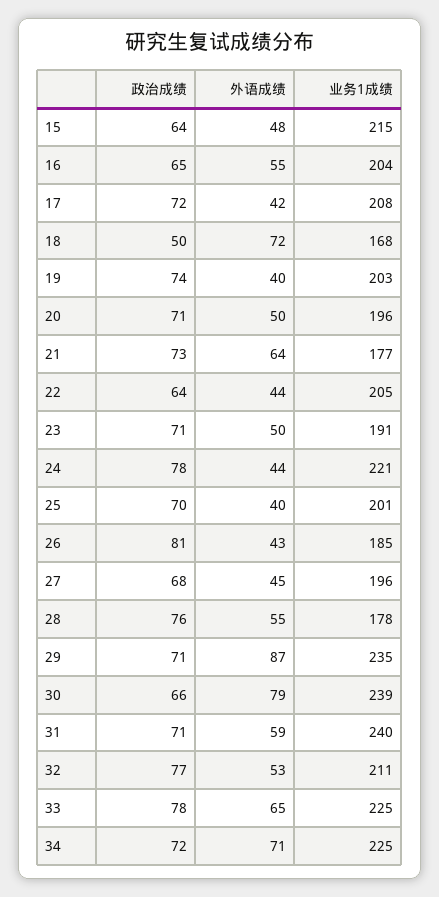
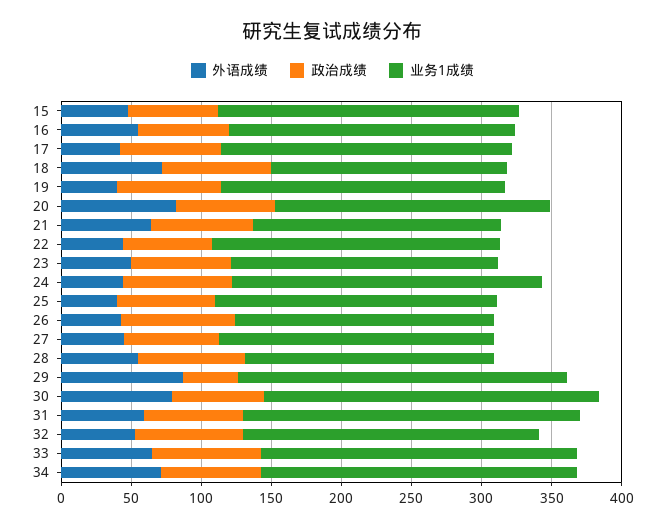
政治成绩, 18: 50 -> 80
外语成绩, 20: 50 -> 80
政治成绩, 29: 71 -> 40

